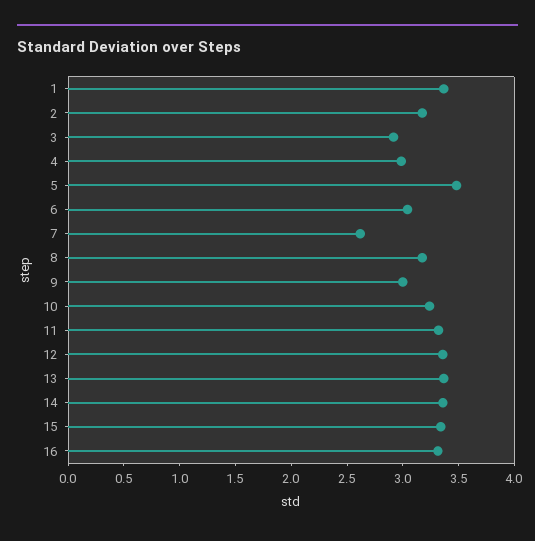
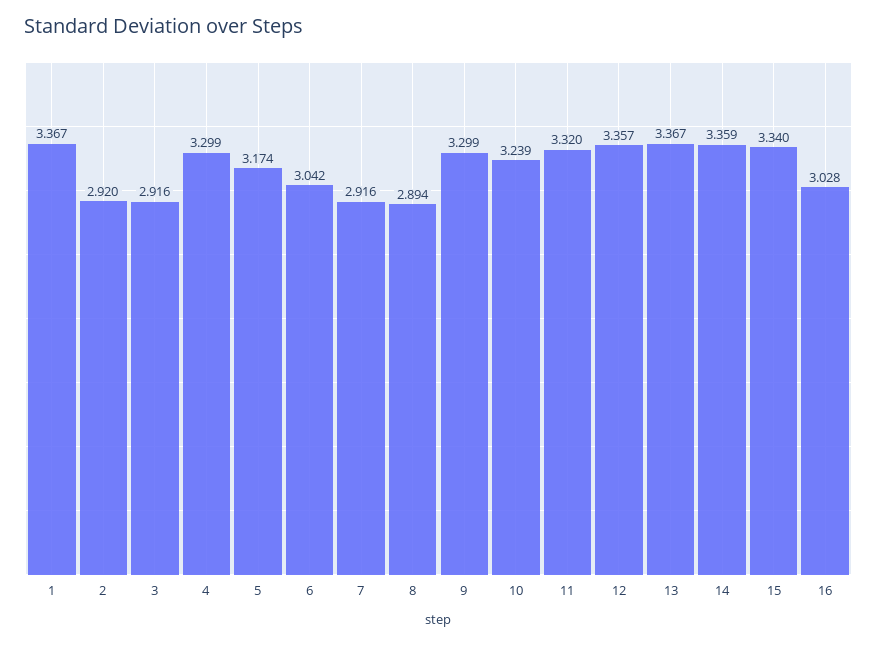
2: 3.2 -> 2.92
4: 3 -> 3.299
5: 3.5 -> 3.174
7: 2.6 -> 2.916
8: 3.2 -> 2.894
9: 3 -> 3.299
16: 3.3 -> 3.028

